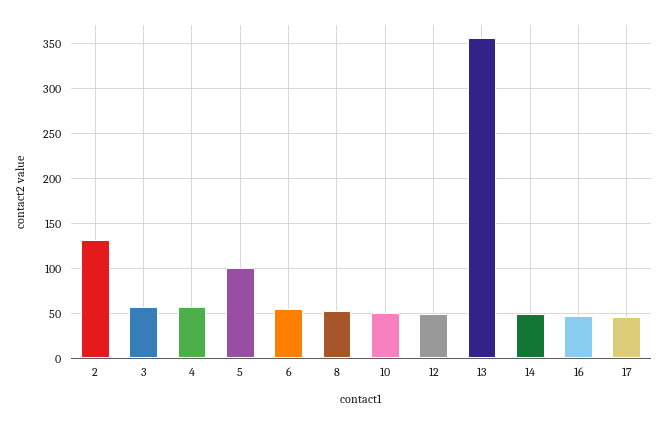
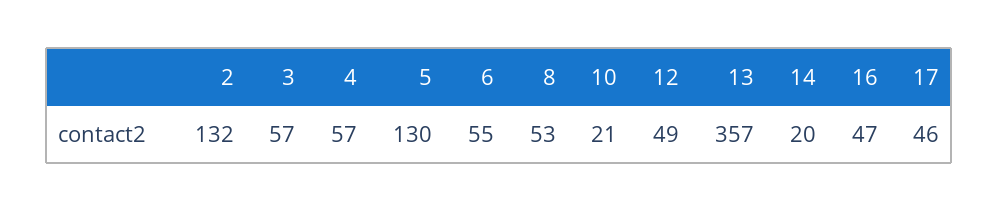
5: 100 -> 130
10: 50 -> 21
14: 50 -> 20

